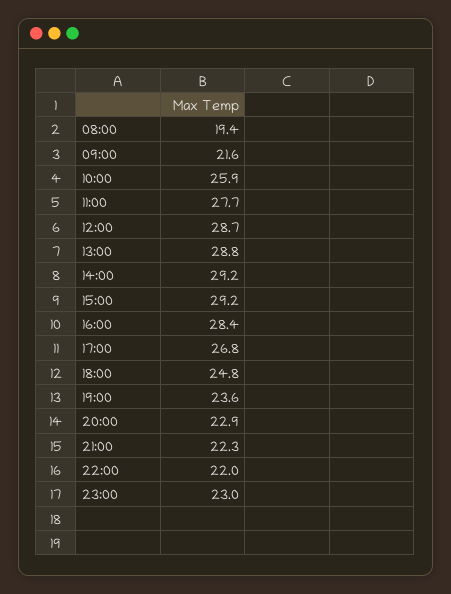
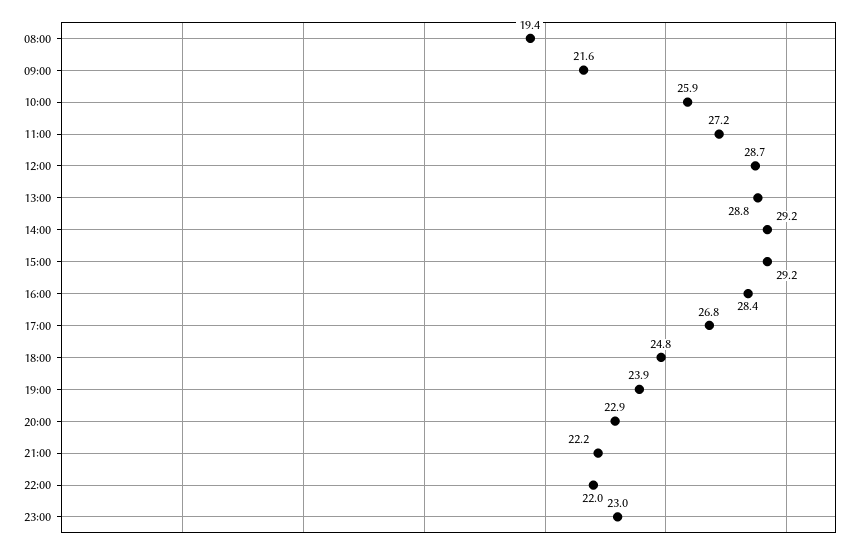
11:00: 27.7 -> 27.2
19:00: 23.6 -> 23.9
21:00: 22.3 -> 22.2

